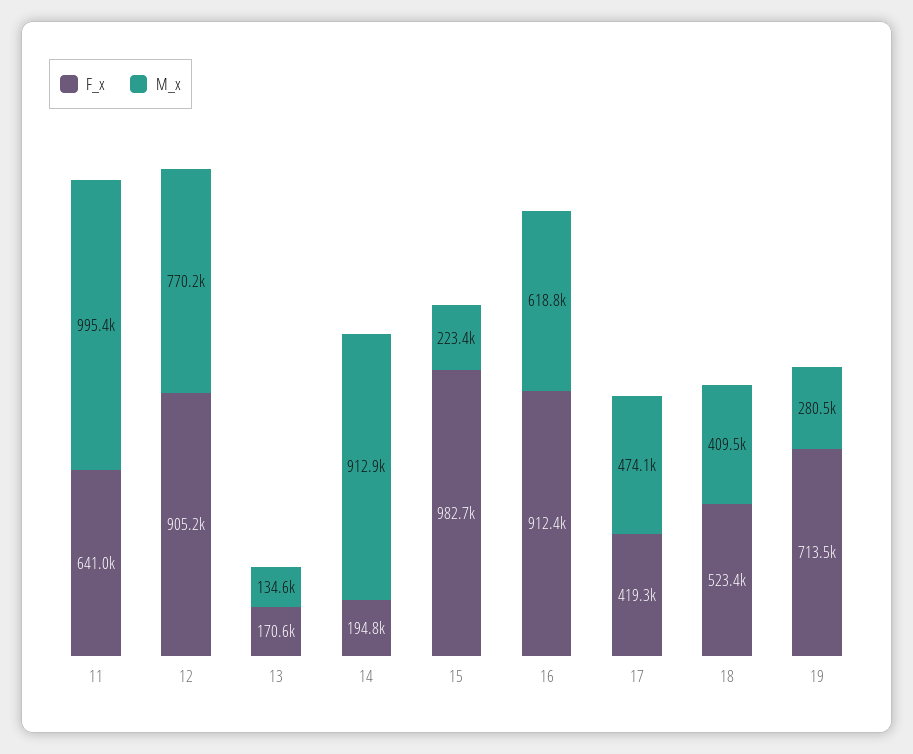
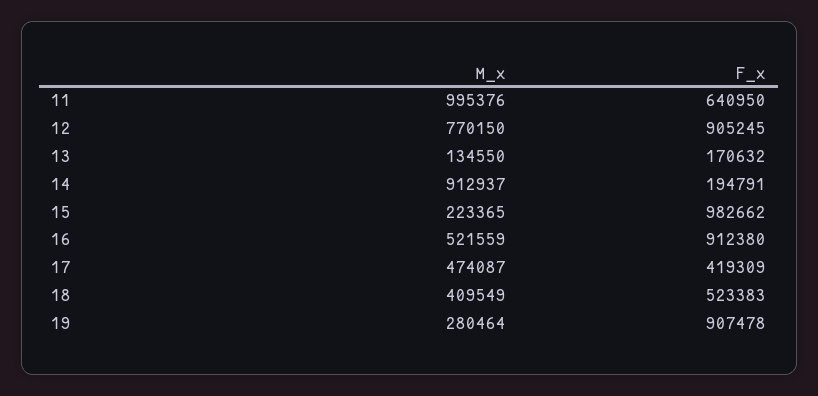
M_x, 16: 618800 -> 521559
F_x, 19: 713500 -> 907478

